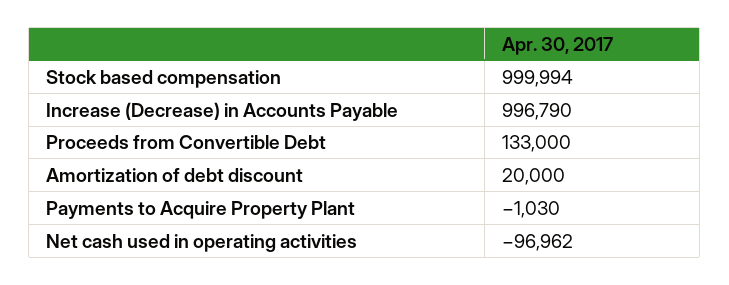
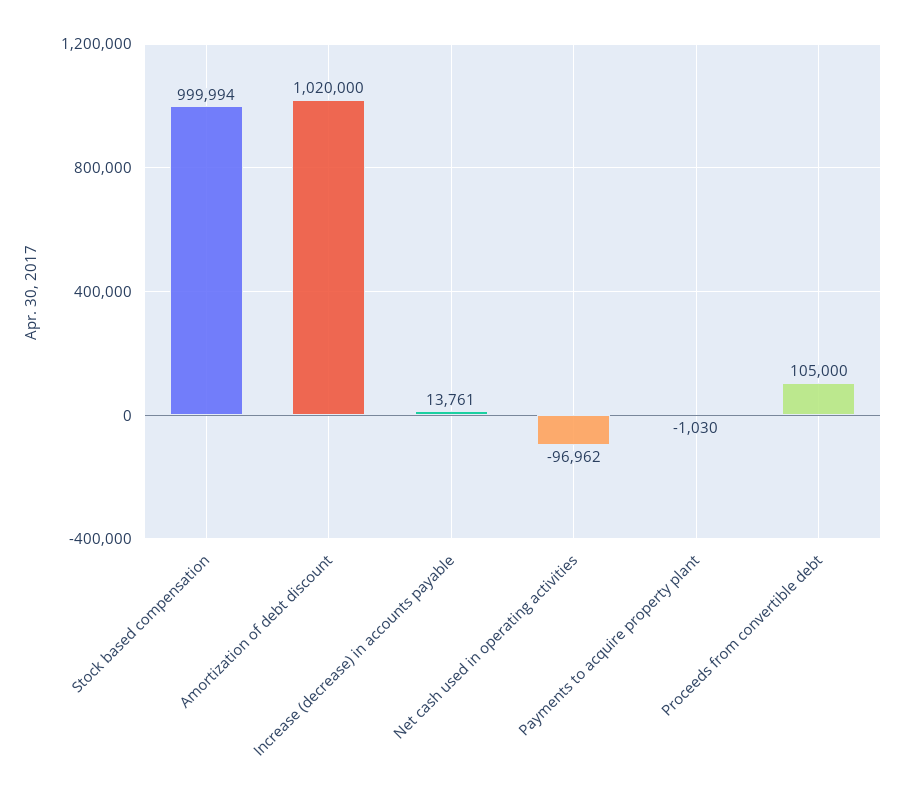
Increase (Decrease) in Accounts Payable: 996790 -> 13761
Proceeds from Convertible Debt: 133000 -> 105000
Amortization of debt discount: 20000 -> 1020000

